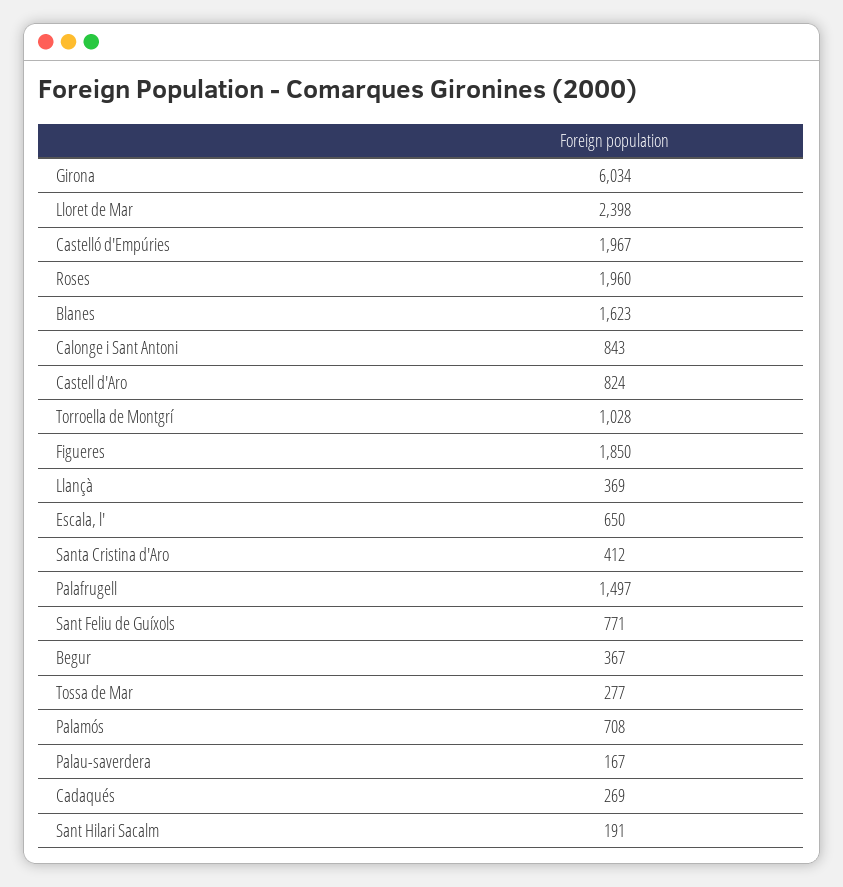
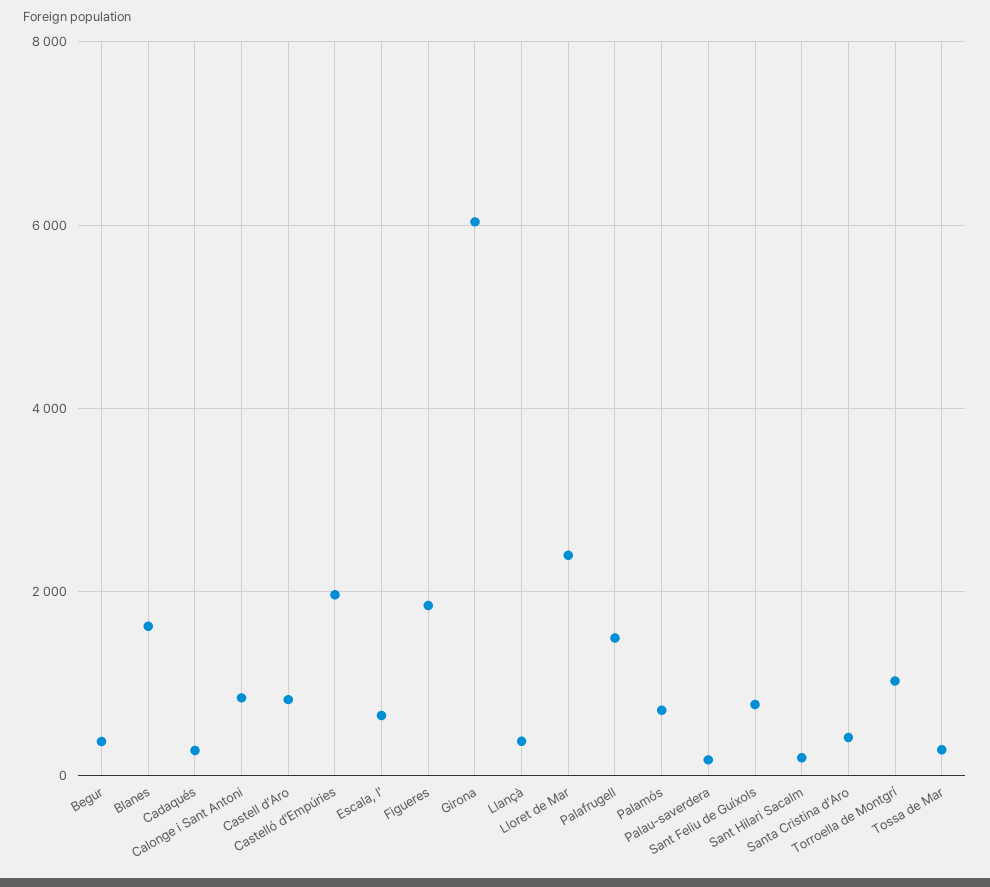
Roses: 1960 -> none

